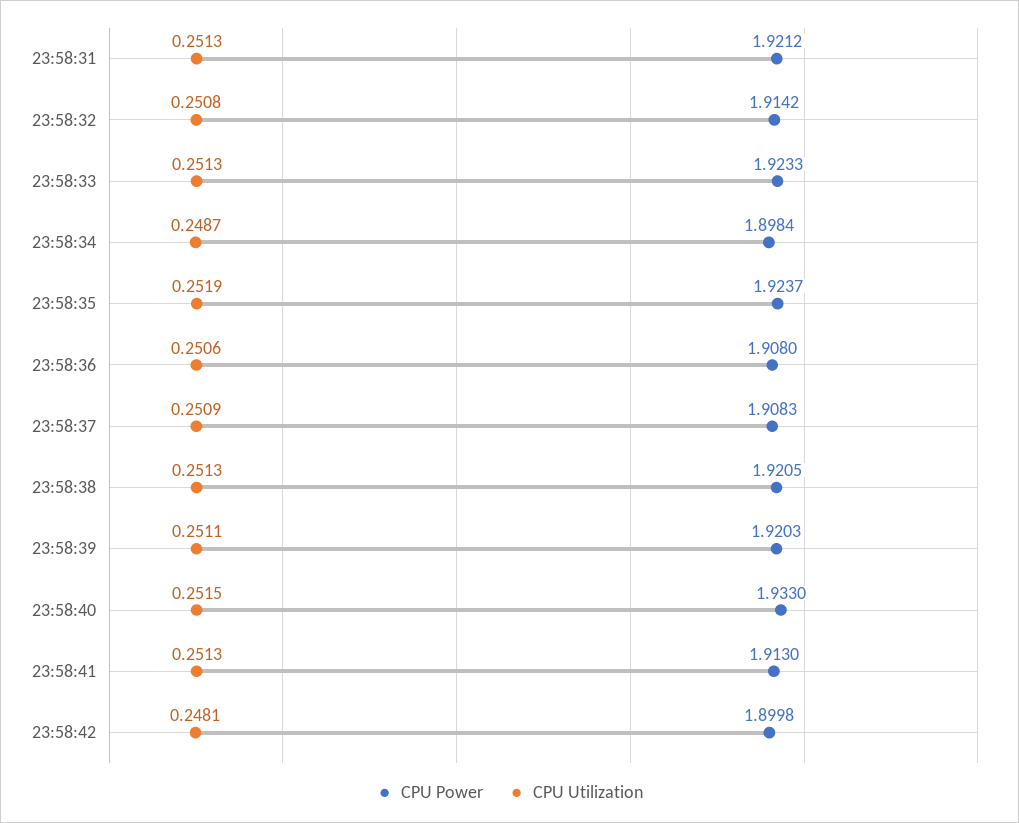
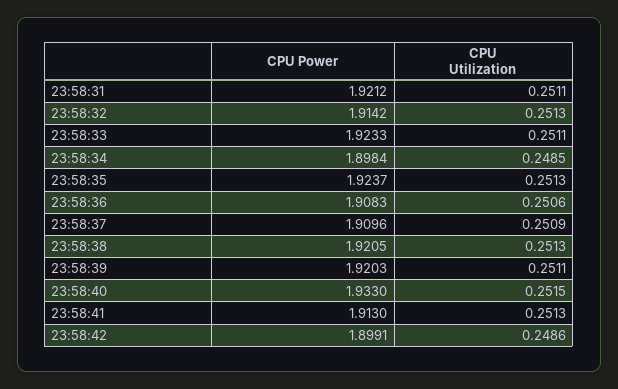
CPU Utilization, 23:58:31: 0.2513 -> 0.2511
CPU Utilization, 23:58:32: 0.2508 -> 0.2513
CPU Utilization, 23:58:33: 0.2513 -> 0.2511
CPU Utilization, 23:58:34: 0.2487 -> 0.2485
CPU Utilization, 23:58:35: 0.2519 -> 0.2513
CPU Power, 23:58:36: 1.908 -> 1.9083
CPU Power, 23:58:37: 1.9083 -> 1.9096
CPU Power, 23:58:42: 1.8998 -> 1.8991
CPU Utilization, 23:58:42: 0.2481 -> 0.2486

